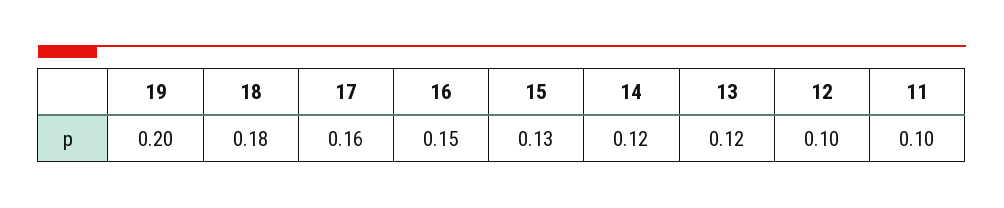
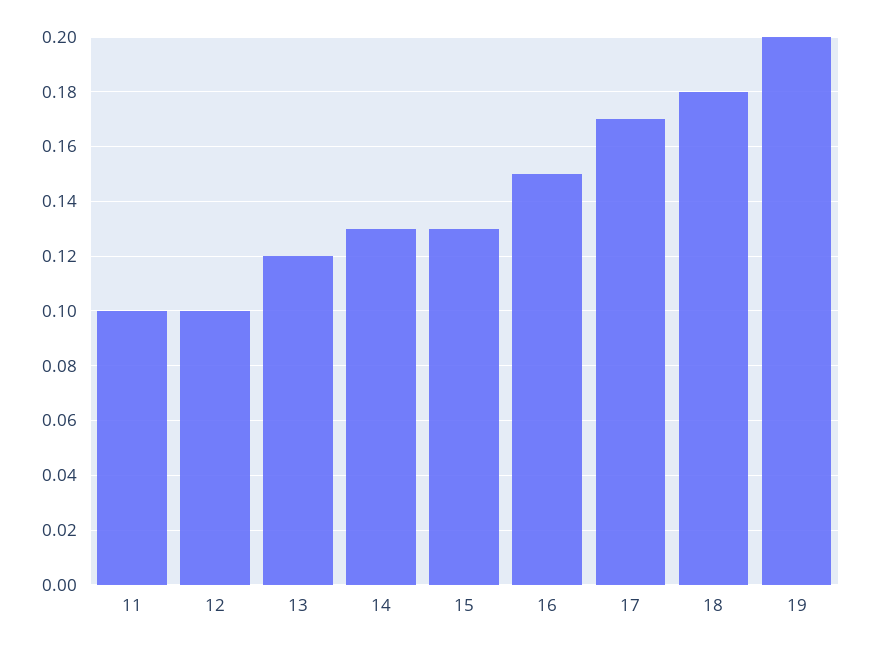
17: 0.16 -> 0.17
14: 0.12 -> 0.13

